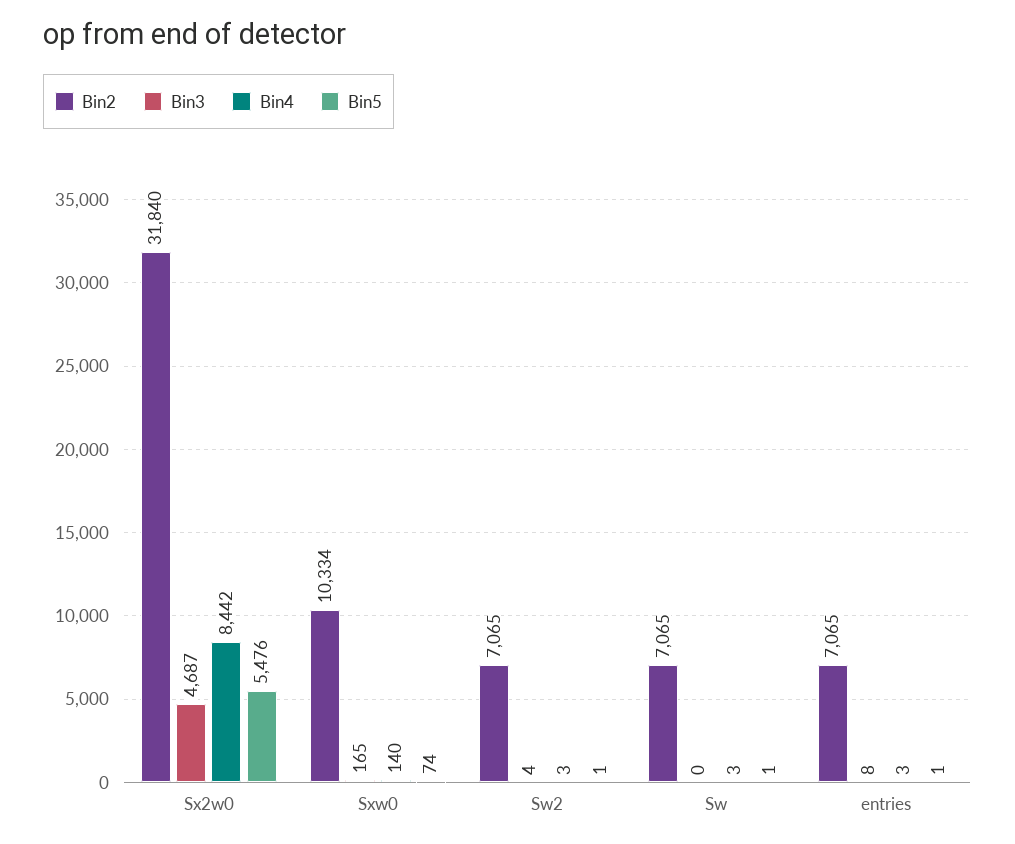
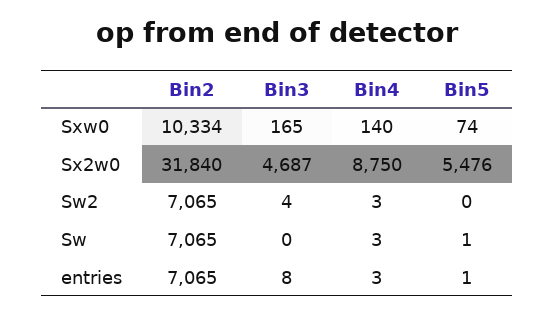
Bin4, Sx2w0: 8442 -> 8750
Bin5, Sw2: 1 -> 0

